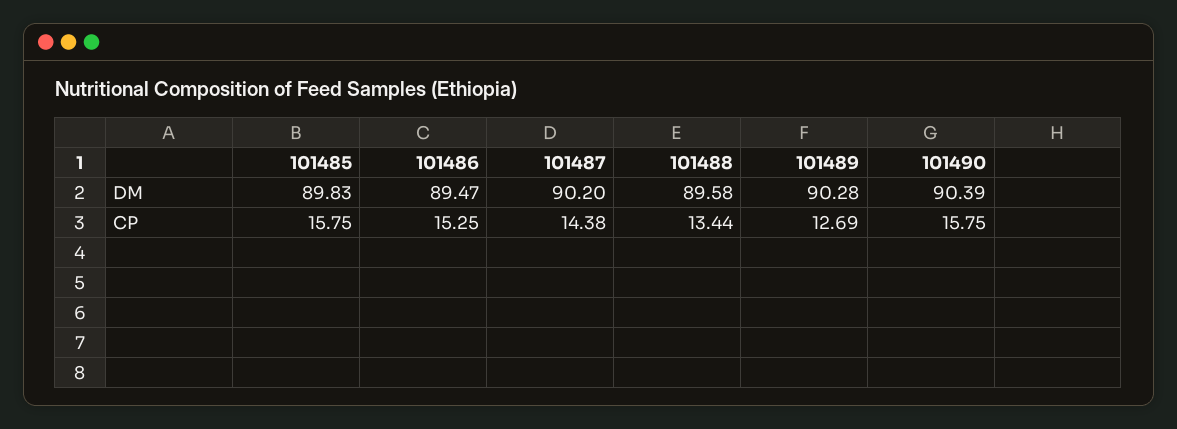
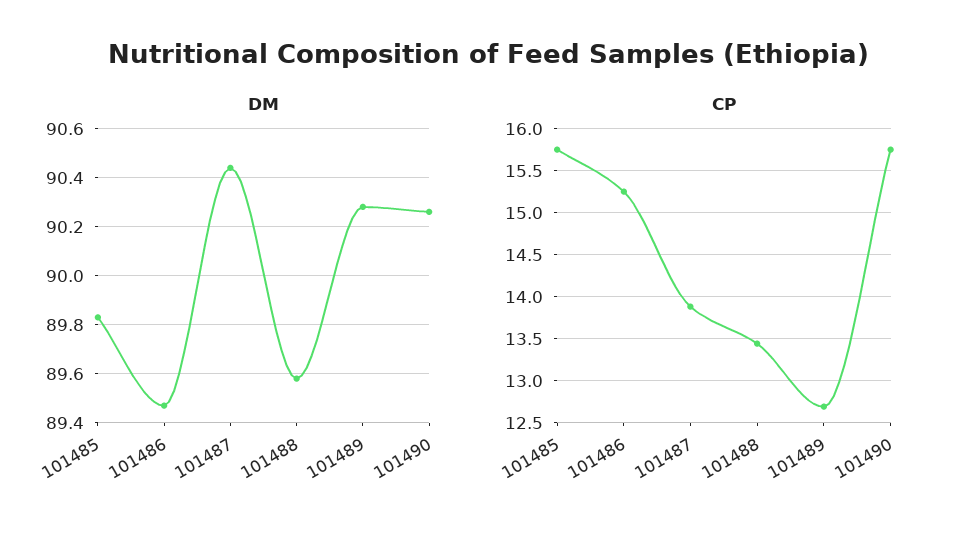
DM, 101487: 90.2 -> 90.45
DM, 101490: 90.39 -> 90.25
CP, 101487: 14.38 -> 13.9

